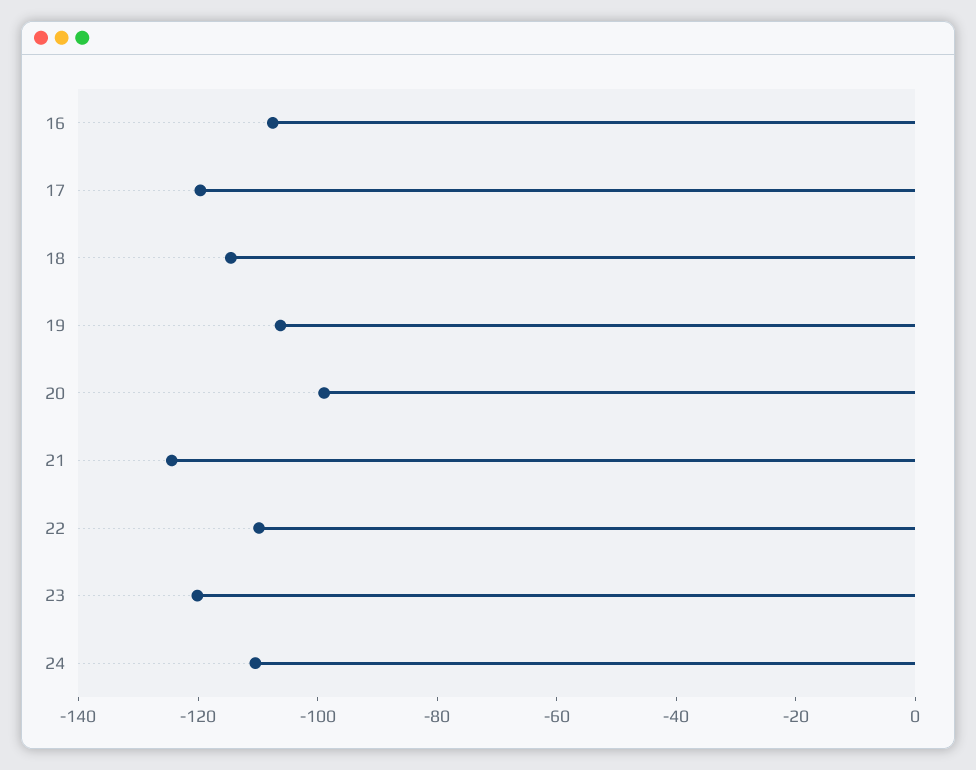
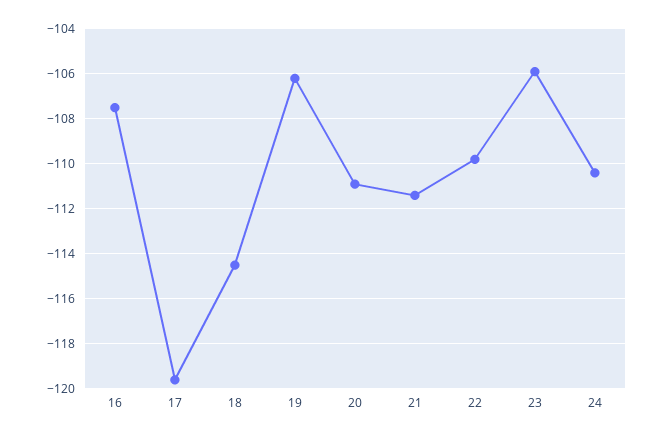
20: -100 -> -111
21: -125 -> -111.5
23: -120 -> -106

